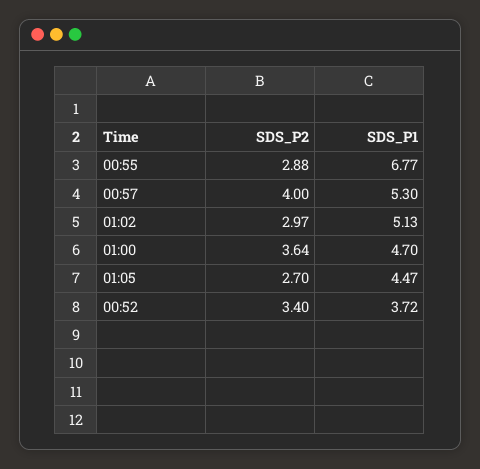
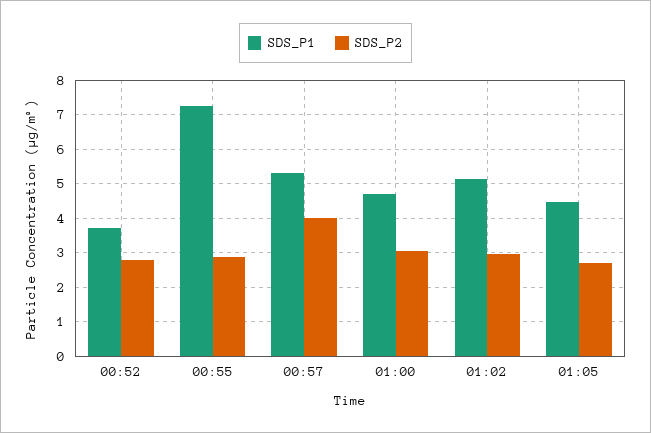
SDS_P1, 00:55: 6.77 -> 7.2
SDS_P2, 01:00: 3.64 -> 3
SDS_P2, 00:52: 3.4 -> 2.8

